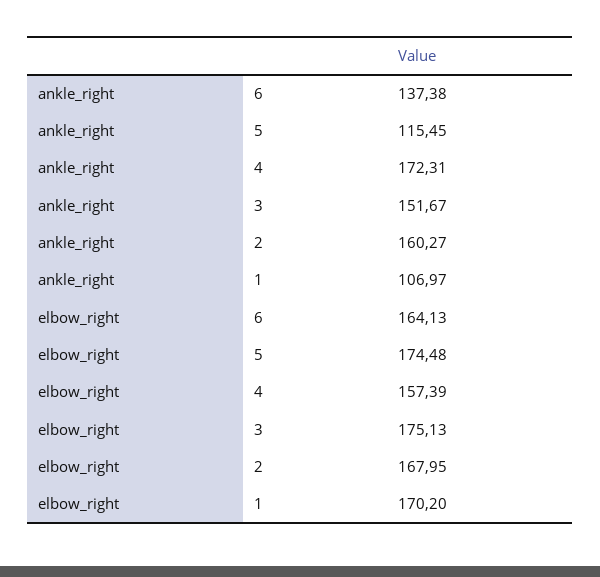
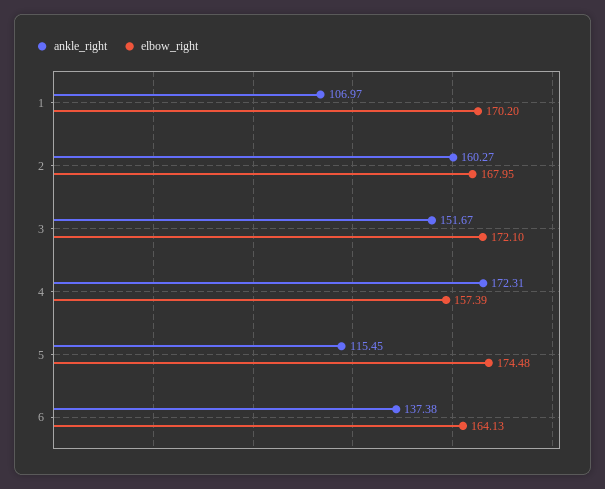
elbow_right, 3: 175.13 -> 172.1

